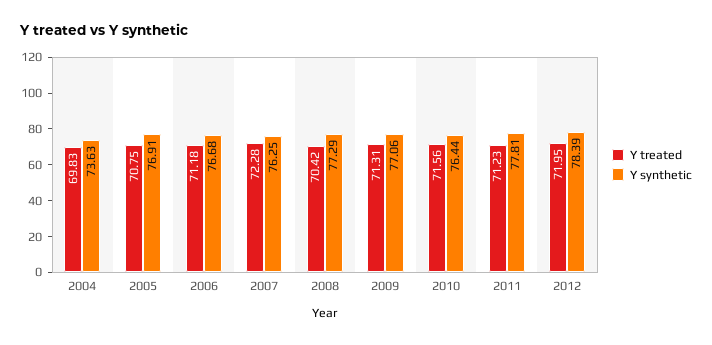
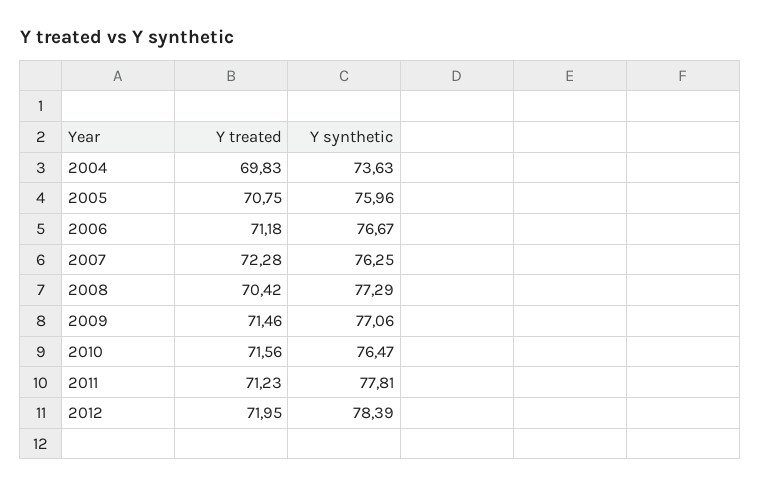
Y synthetic, 2005: 76.91 -> 75.96
Y synthetic, 2006: 76.68 -> 76.67
Y treated, 2009: 71.31 -> 71.46
Y synthetic, 2010: 76.44 -> 76.47

